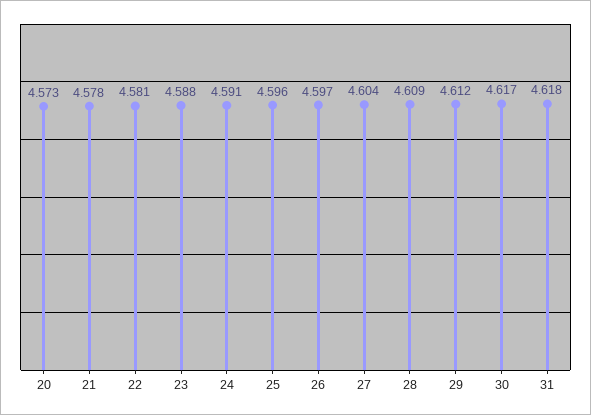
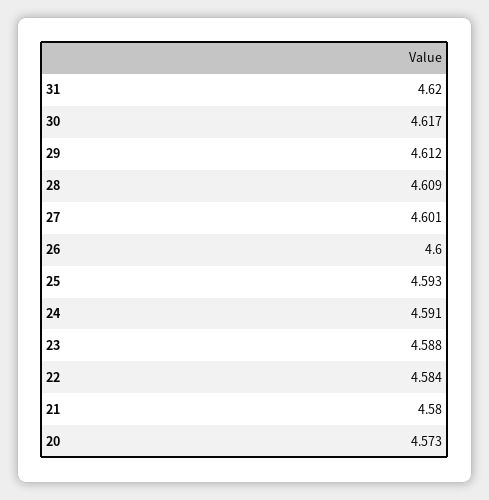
21: 4.578 -> 4.58
22: 4.581 -> 4.584
25: 4.596 -> 4.593
26: 4.597 -> 4.6
27: 4.604 -> 4.601
31: 4.618 -> 4.62

